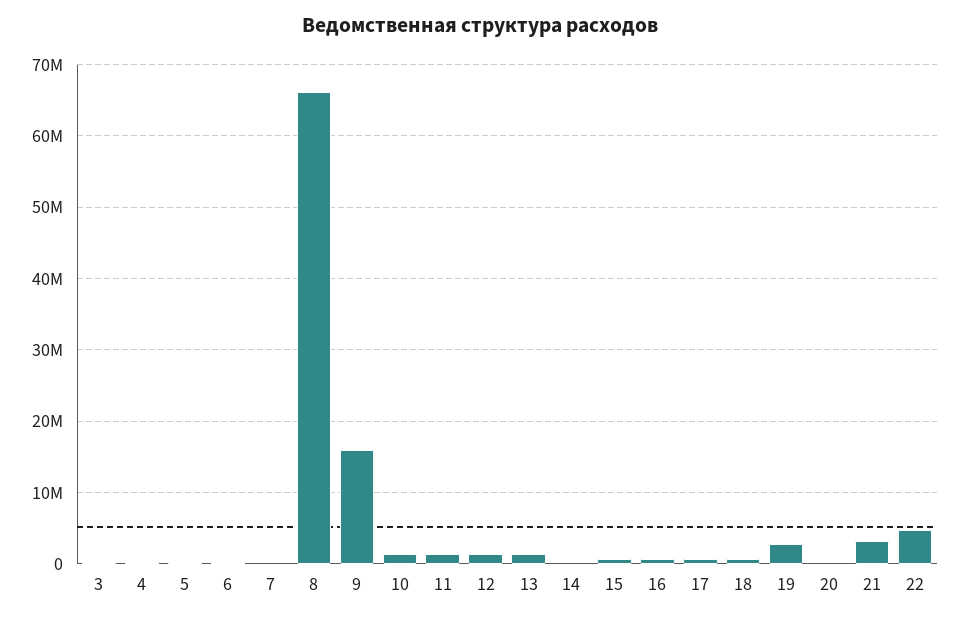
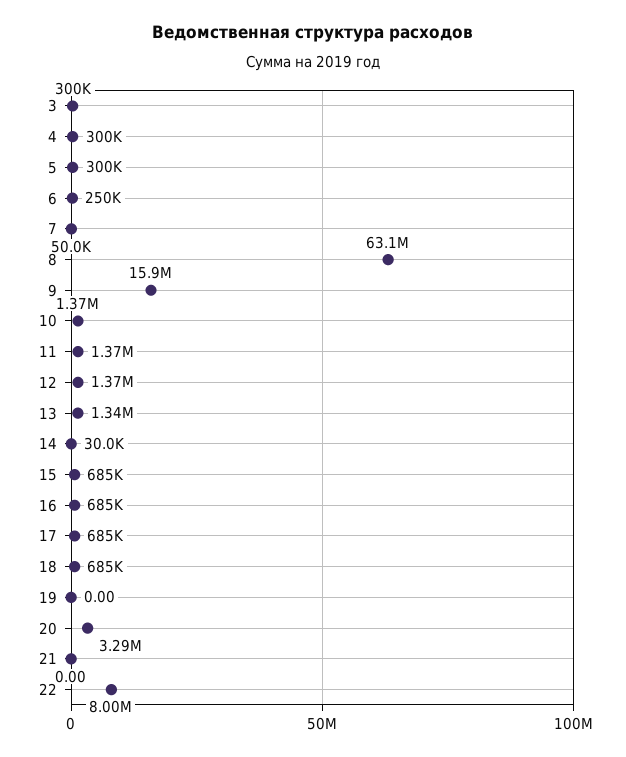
8: 66000000 -> 63100000
19: 3000000 -> 0
20: 0 -> 3290000
21: 3000000 -> 0
22: 5000000 -> 8000000

